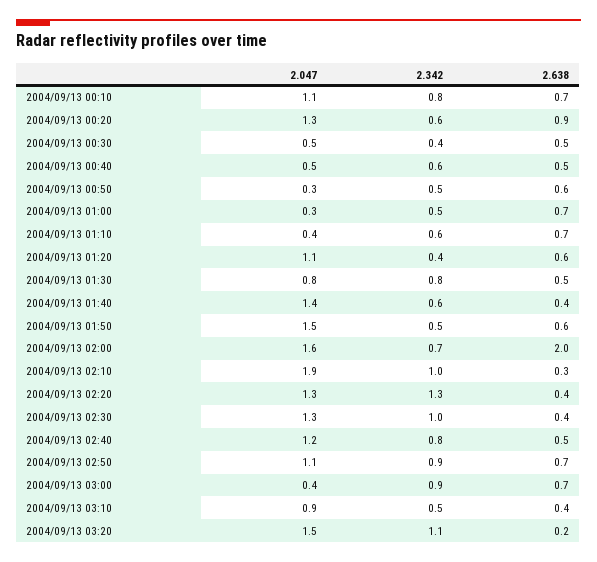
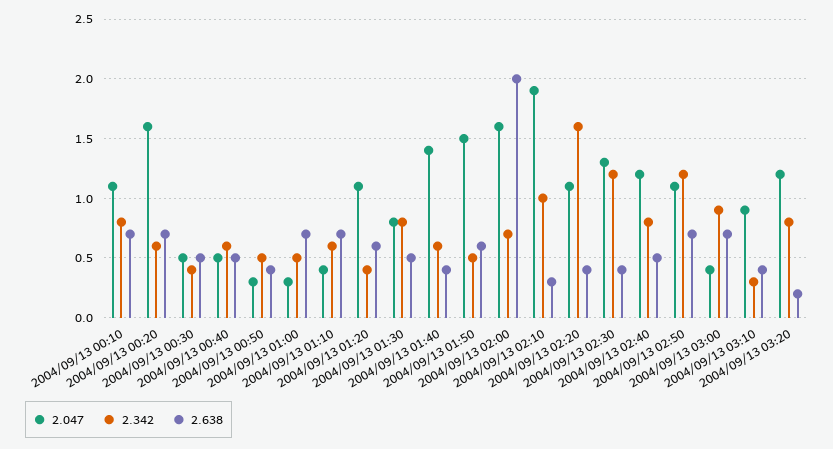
2.047, 2004/09/13 00:20: 1.3 -> 1.6
2.638, 2004/09/13 00:20: 0.9 -> 0.7
2.638, 2004/09/13 00:50: 0.6 -> 0.4
2.047, 2004/09/13 02:20: 1.3 -> 1.1
2.342, 2004/09/13 02:20: 1.3 -> 1.6
2.342, 2004/09/13 02:30: 1 -> 1.2
2.342, 2004/09/13 02:50: 0.9 -> 1.2
2.342, 2004/09/13 03:10: 0.5 -> 0.3
2.047, 2004/09/13 03:20: 1.5 -> 1.2
2.342, 2004/09/13 03:20: 1.1 -> 0.8

